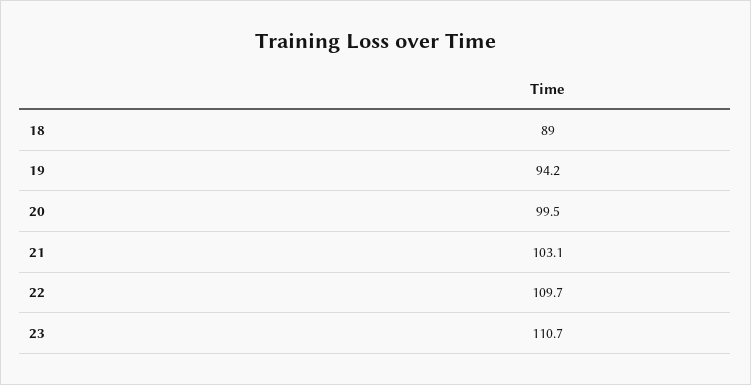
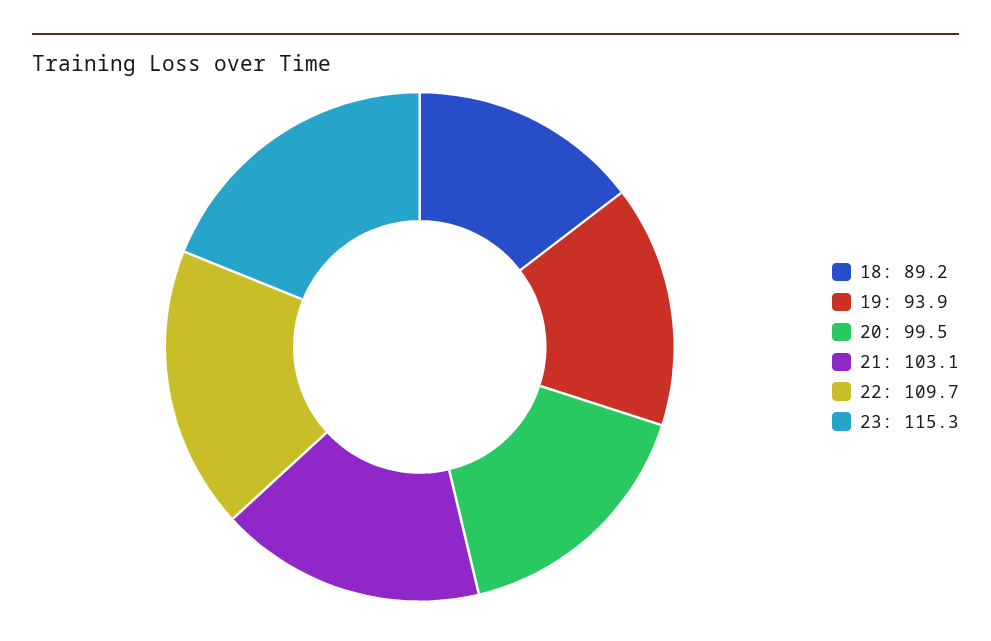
18: 89 -> 89.2
19: 94.2 -> 93.9
23: 110.7 -> 115.3

